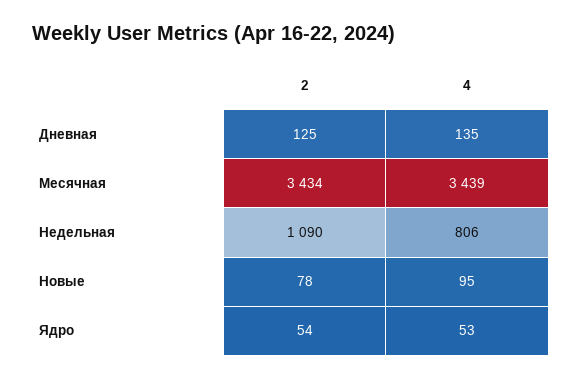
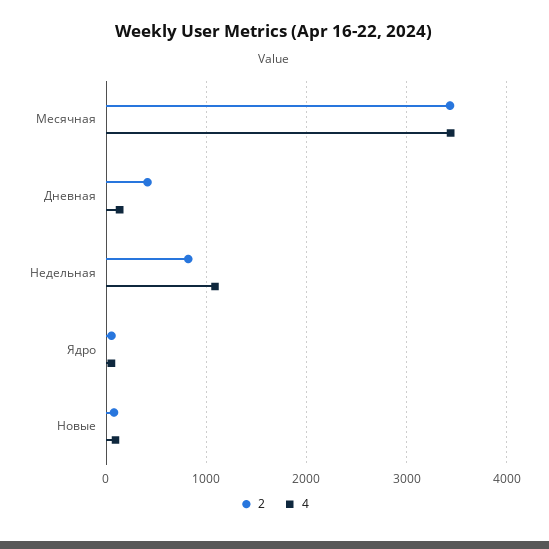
2, Дневная: 125 -> 400
2, Недельная: 1090 -> 800
4, Недельная: 806 -> 1100

